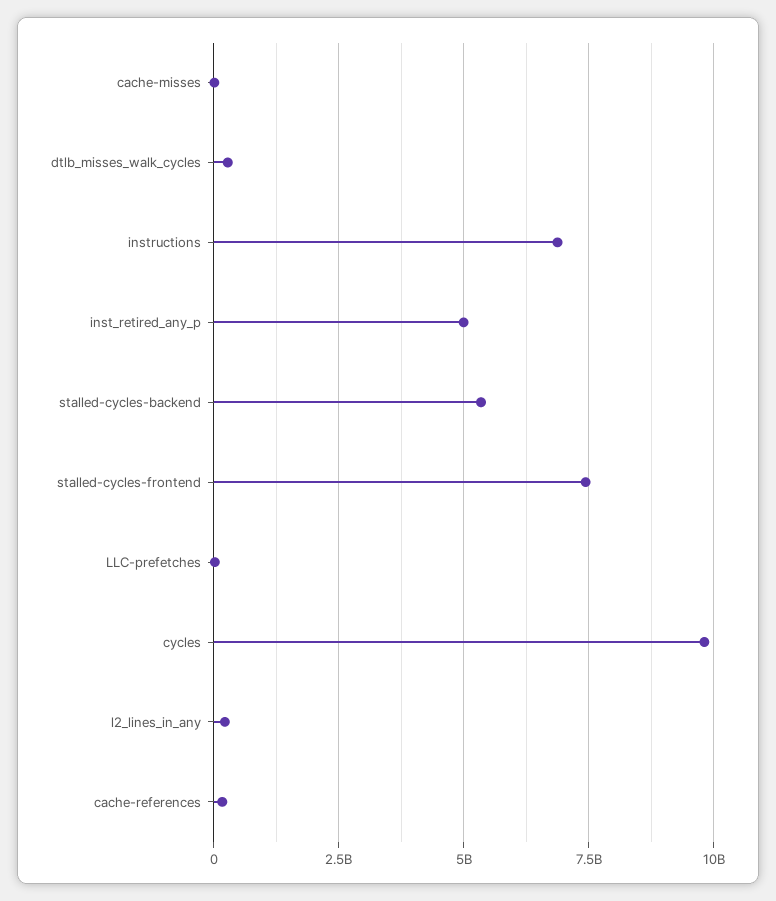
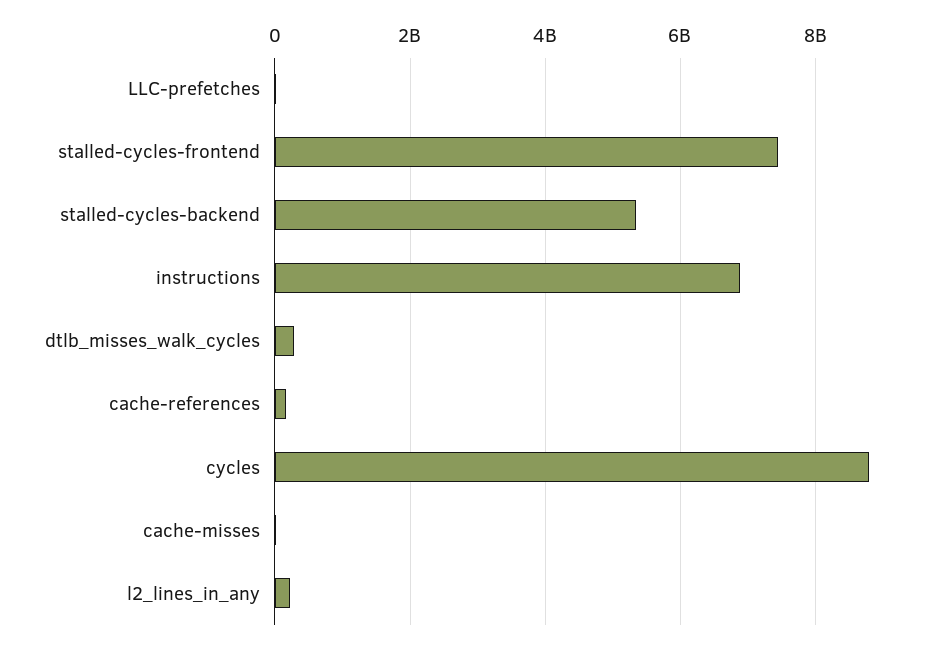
inst_retired_any_p: 5000000000 -> none
cycles: 9750000000 -> 8800000000

